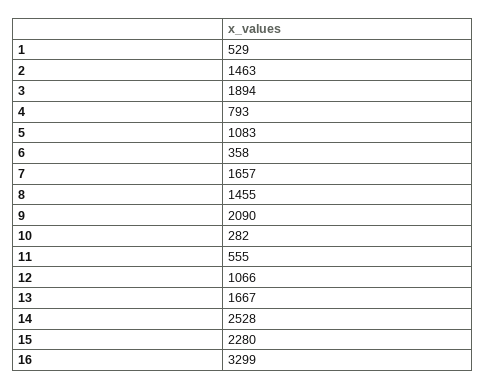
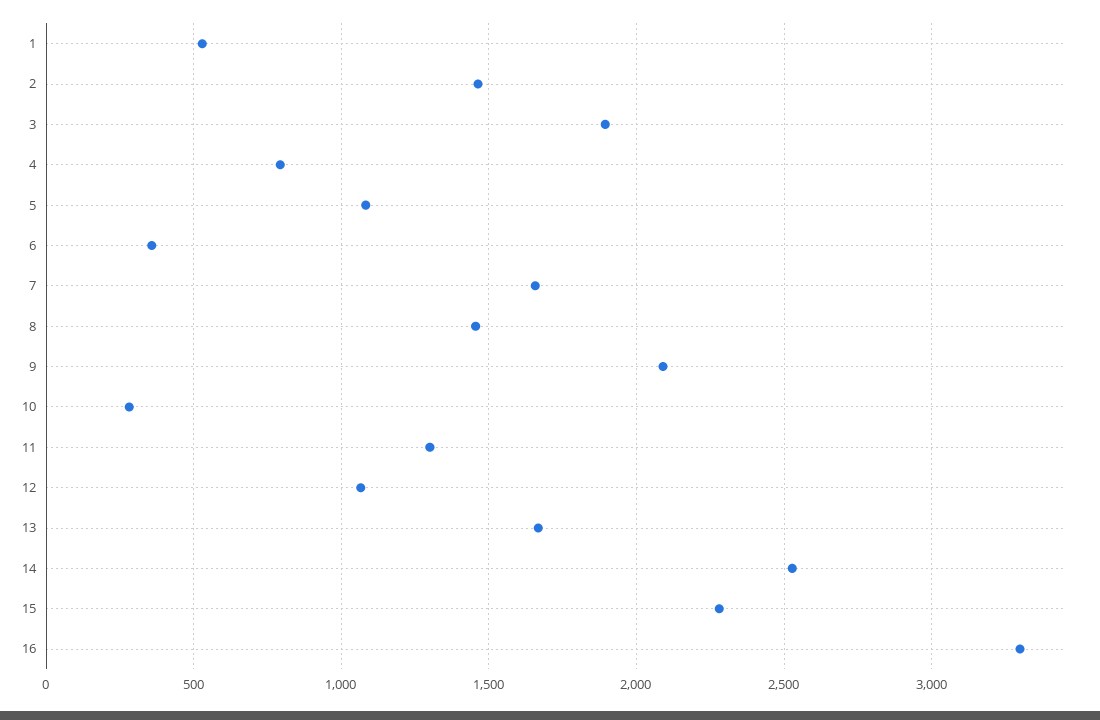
11: 555 -> 1300

